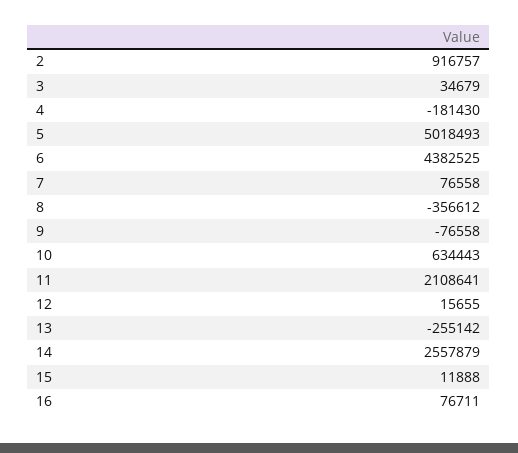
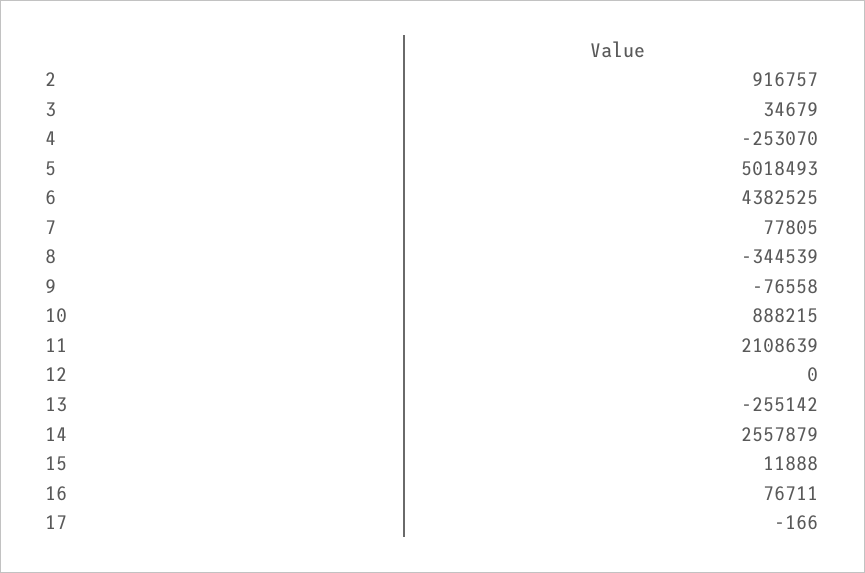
4: -181430 -> -253070
7: 76558 -> 77805
8: -356612 -> -344539
10: 634443 -> 888215
11: 2108641 -> 2108639
12: 15655 -> 0
17: none -> -166

